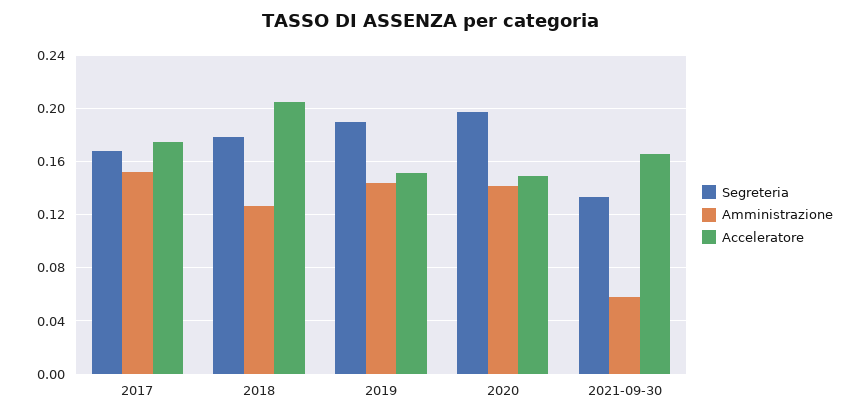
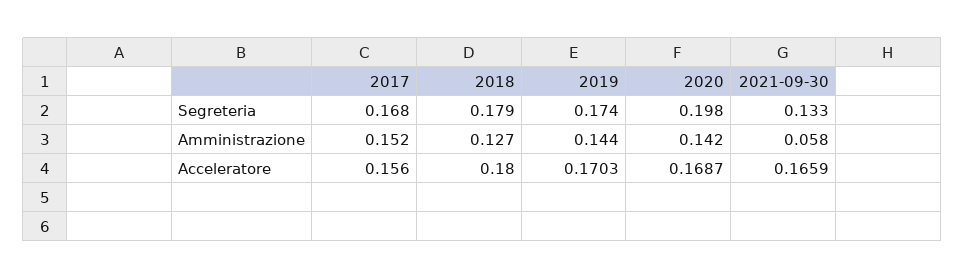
Acceleratore, 2017: 0.175 -> 0.156
Acceleratore, 2018: 0.205 -> 0.18
Segreteria, 2019: 0.19 -> 0.174
Acceleratore, 2019: 0.15 -> 0.1703
Acceleratore, 2020: 0.15 -> 0.1687

